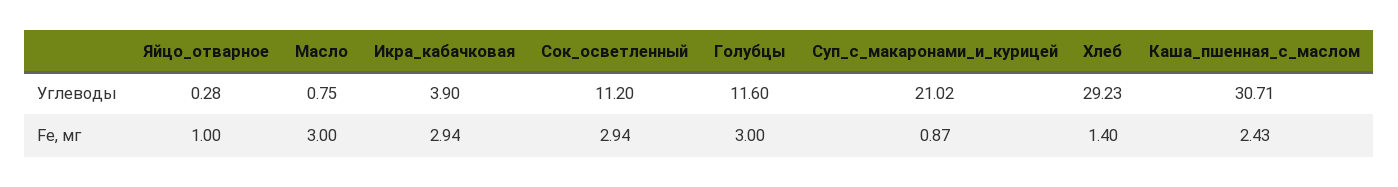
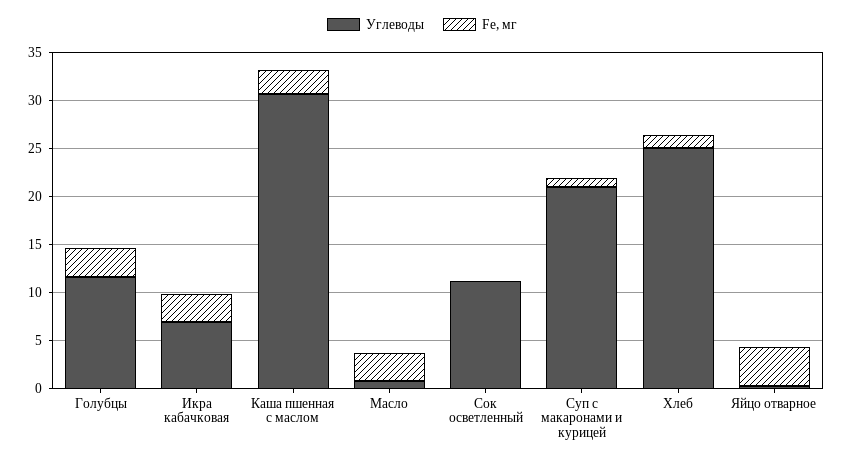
Углеводы, Икра_кабачковая: 3.9 -> 7
Углеводы, Хлеб: 29.23 -> 25
Fe, мг, Яйцо_отварное: 1 -> 4
Fe, мг, Сок_осветленный: 2.94 -> 0

